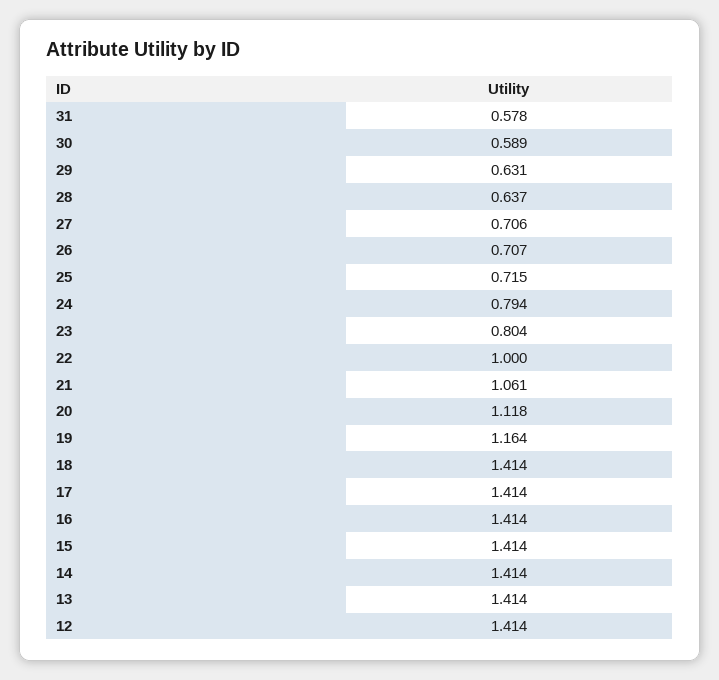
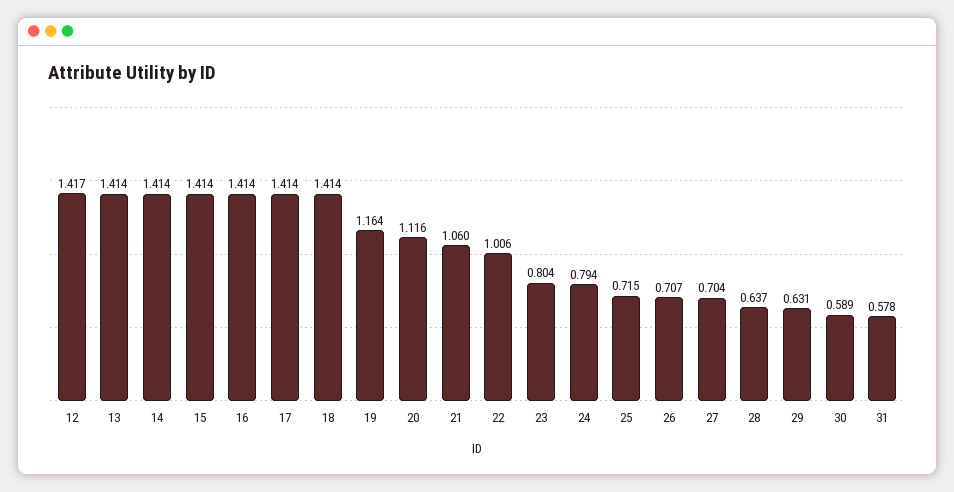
27: 0.706 -> 0.704
22: 1 -> 1.006
21: 1.061 -> 1.06
20: 1.118 -> 1.116
12: 1.414 -> 1.417

